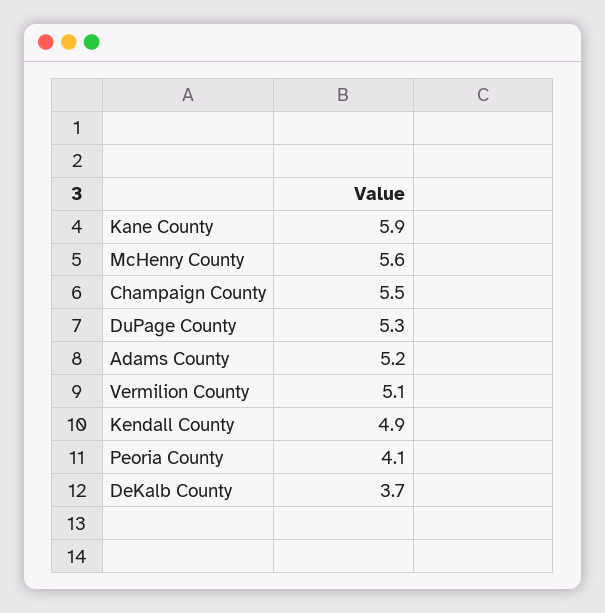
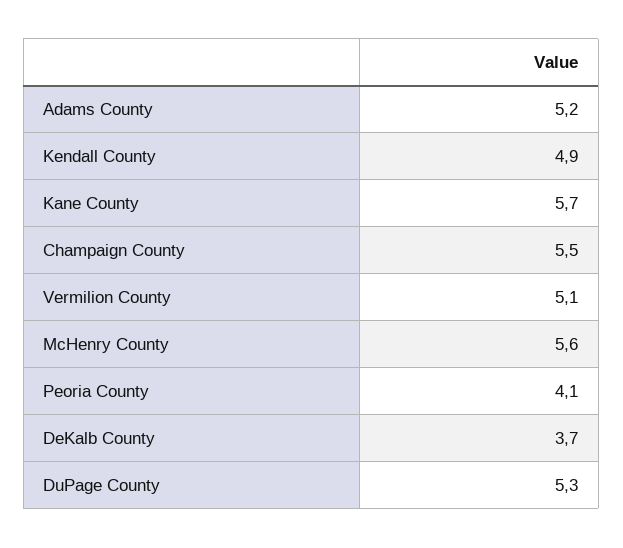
Kane County: 5.9 -> 5.7

